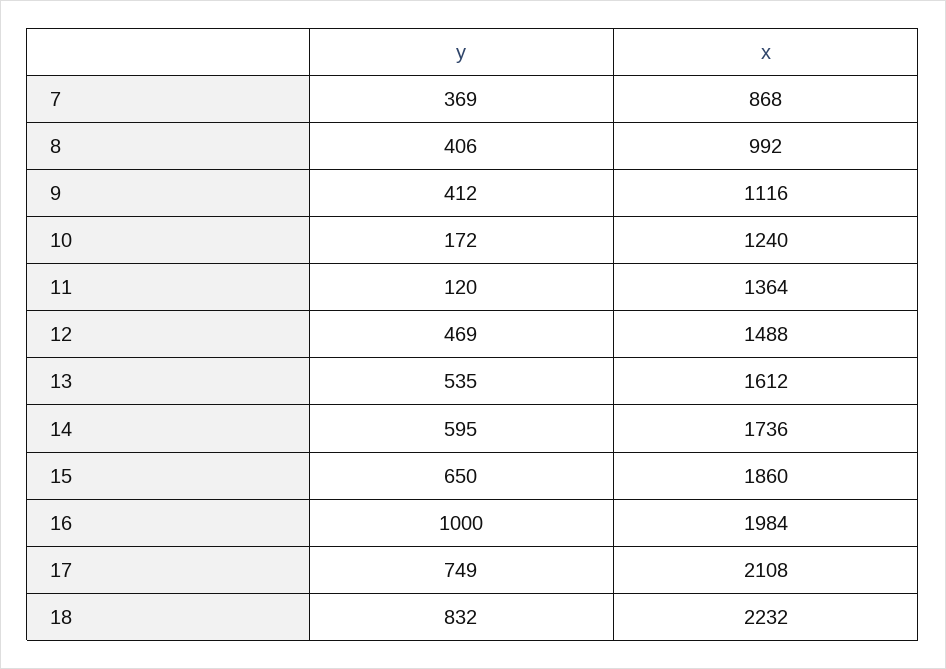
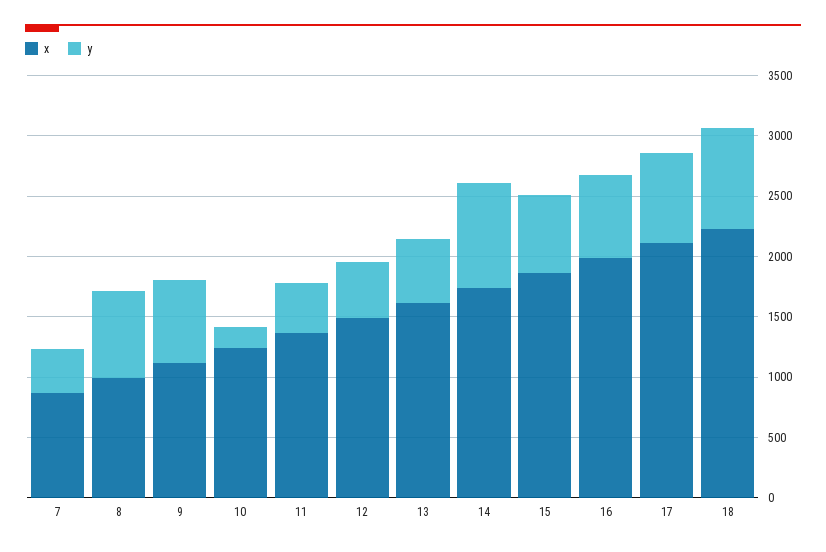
y, 8: 406 -> 700
y, 9: 412 -> 700
y, 11: 120 -> 400
y, 14: 595 -> 900
y, 16: 1000 -> 700

